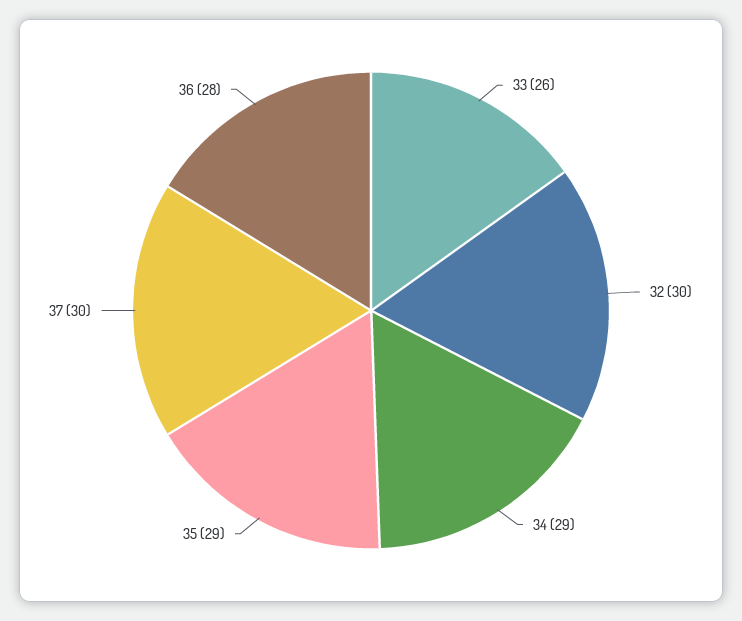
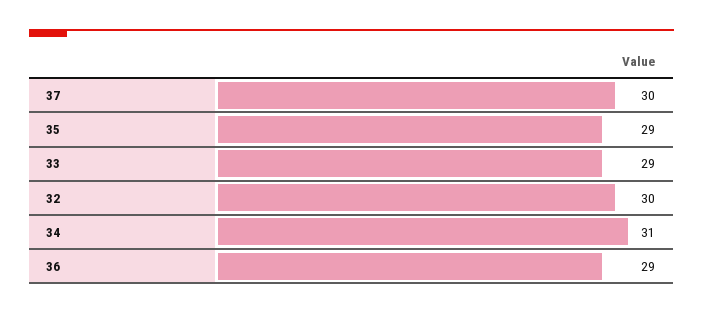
33: 26 -> 29
34: 29 -> 31
36: 28 -> 29

